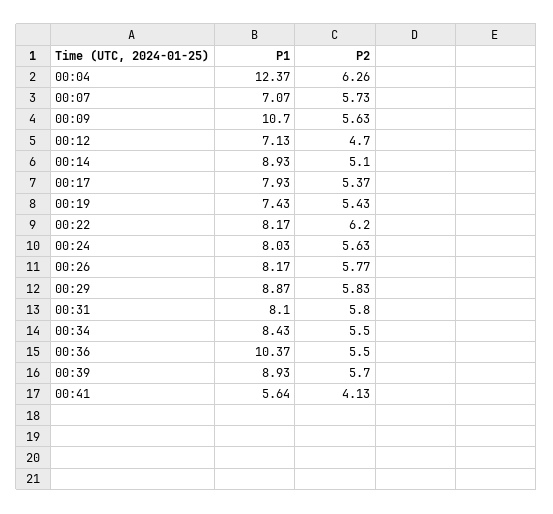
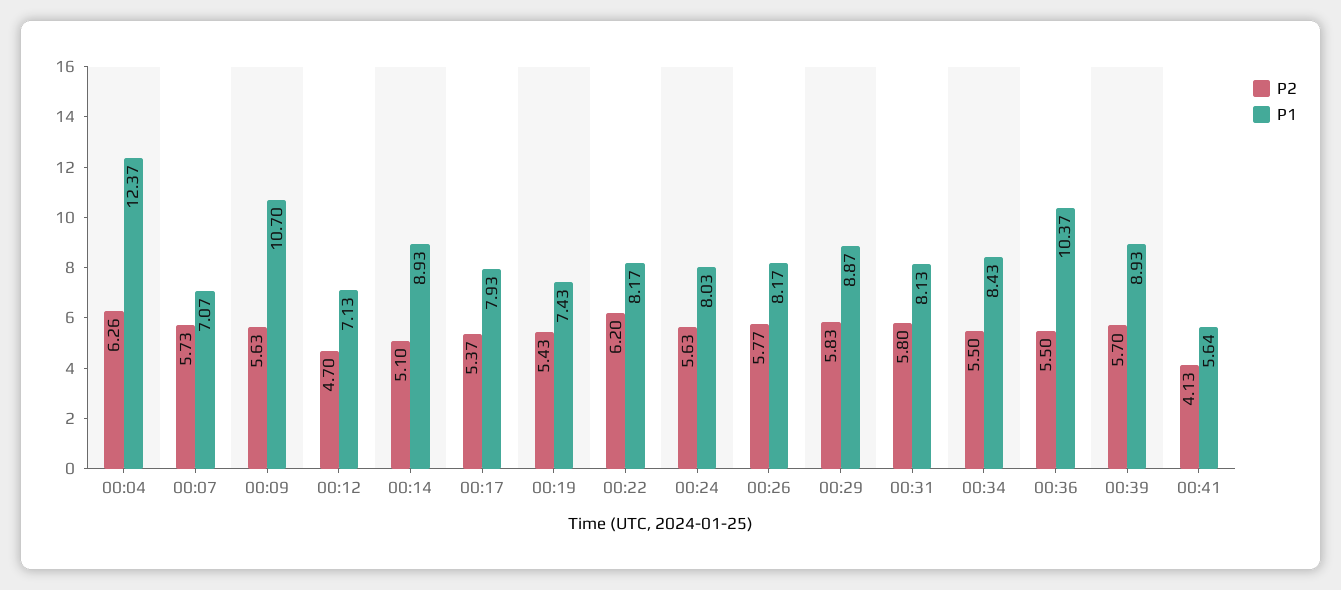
P1, 00:31: 8.1 -> 8.13

